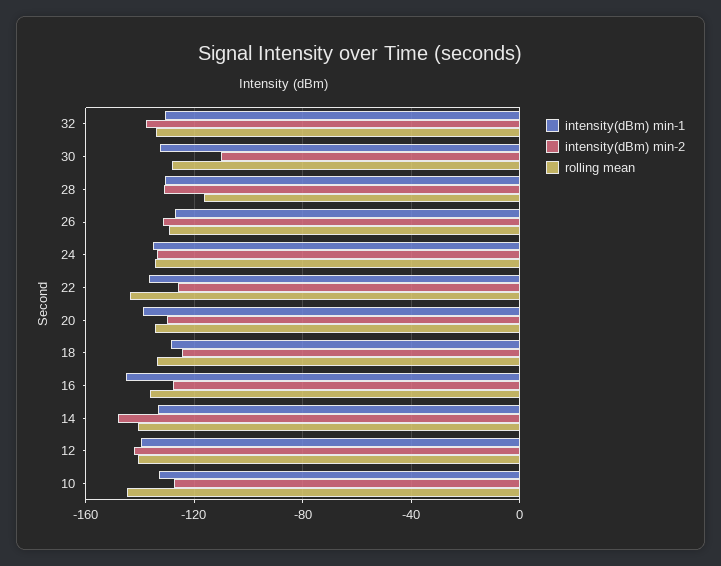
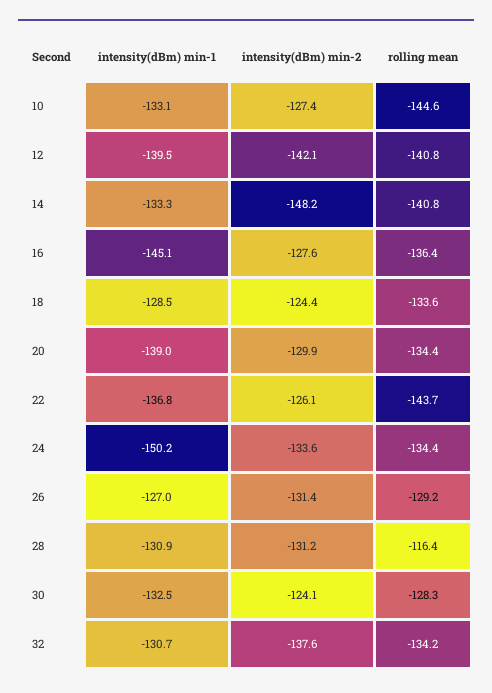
intensity(dBm) min-2, 30: -110 -> -124.1
intensity(dBm) min-1, 24: -135 -> -150.2

